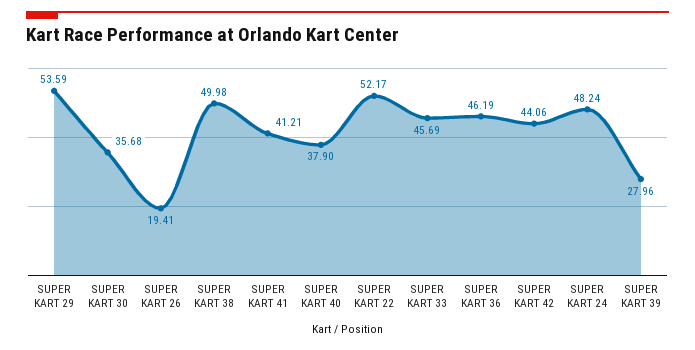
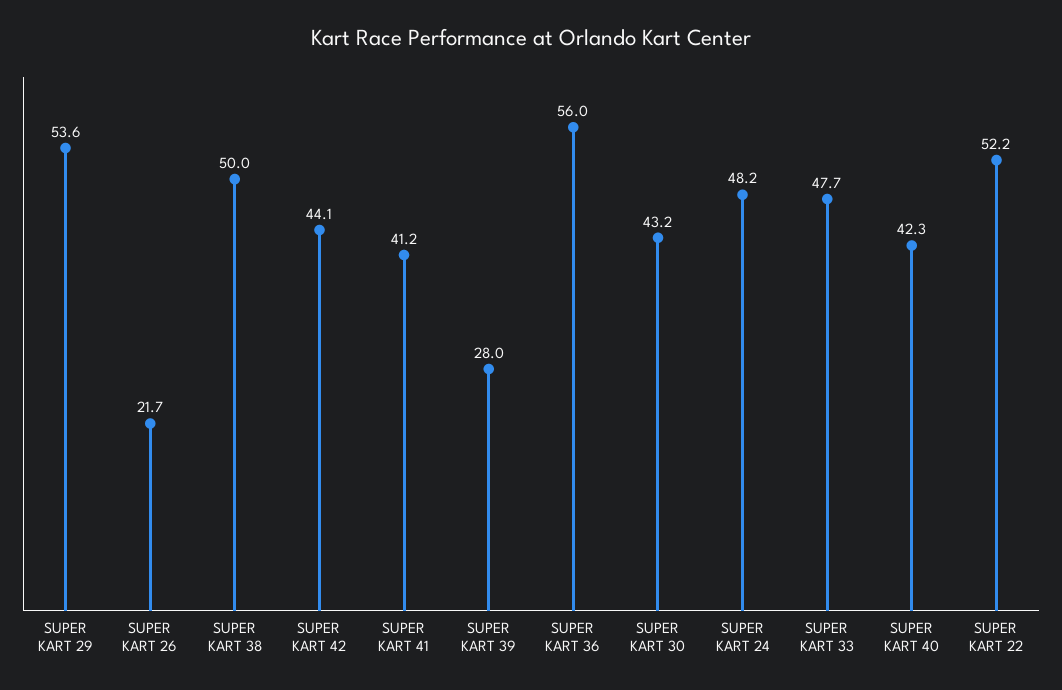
SUPER KART 30: 35.68 -> 43.2
SUPER KART 26: 19.41 -> 21.7
SUPER KART 40: 37.9 -> 42.3
SUPER KART 33: 45.69 -> 47.7
SUPER KART 36: 46.19 -> 56

